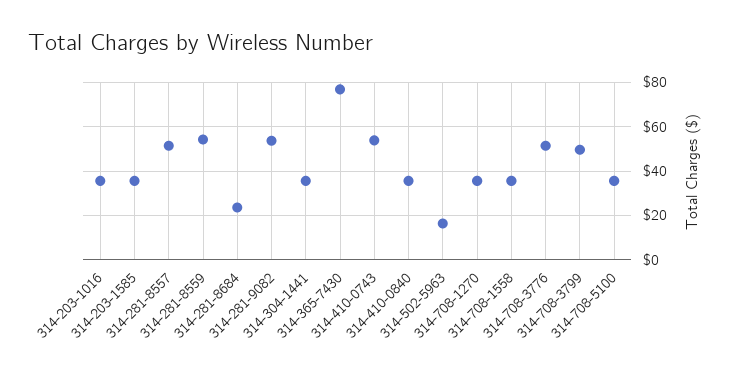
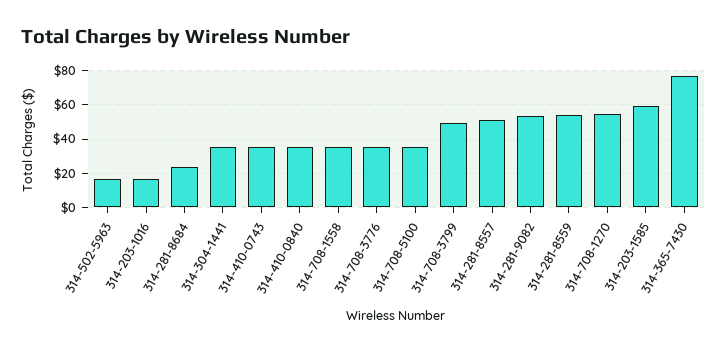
314-203-1016: 35 -> 15
314-203-1585: 35 -> 60
314-410-0743: 55 -> 35
314-708-1270: 35 -> 55
314-708-3776: 50 -> 35

